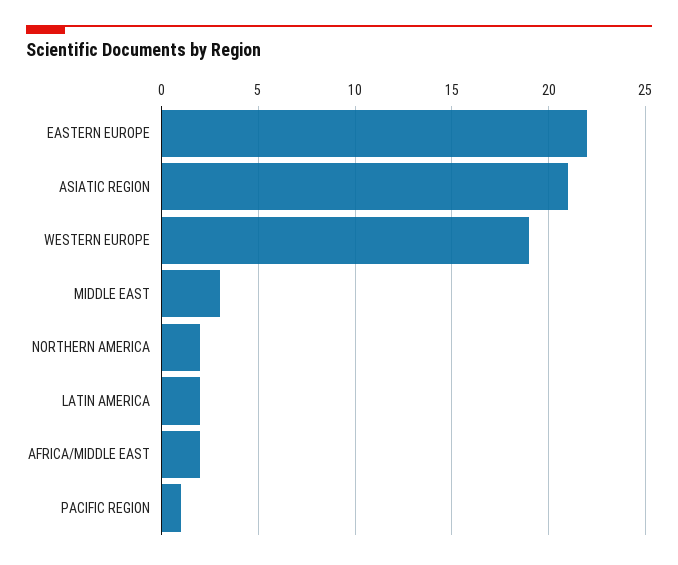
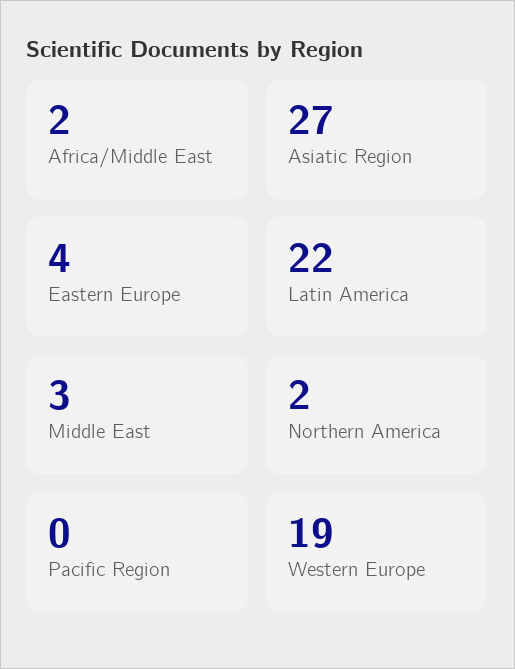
EASTERN EUROPE: 22 -> 4
ASIATIC REGION: 21 -> 27
LATIN AMERICA: 2 -> 22
PACIFIC REGION: 1 -> 0

